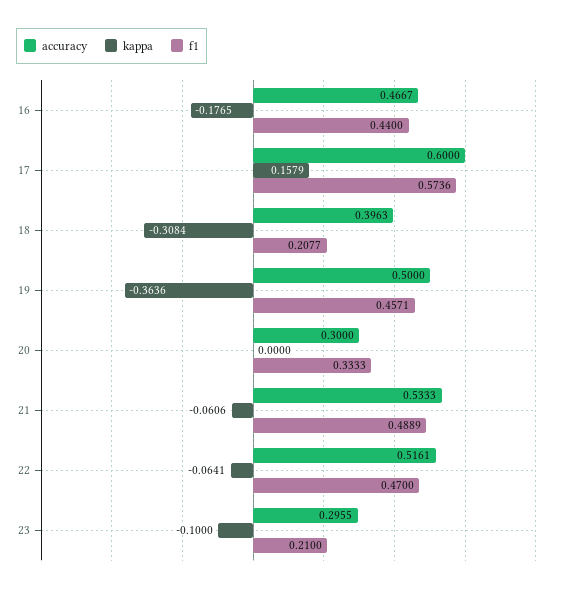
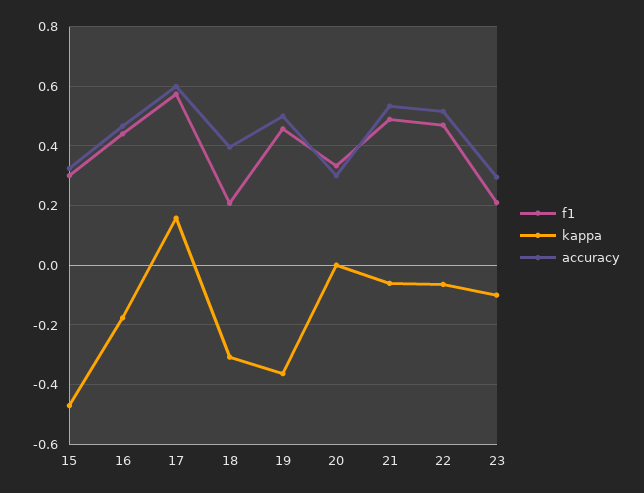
f1, 15: none -> 0.3
kappa, 15: none -> -0.475
accuracy, 15: none -> 0.325

